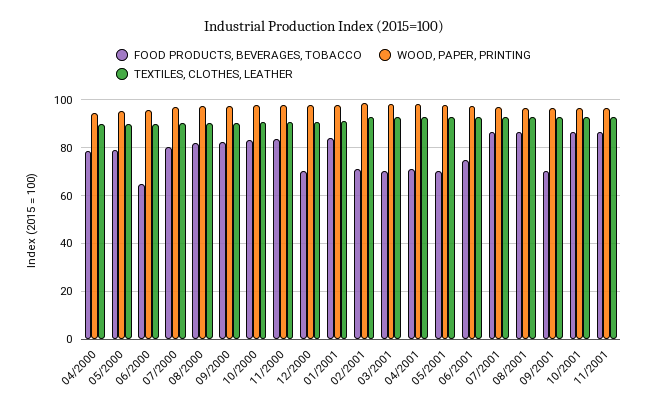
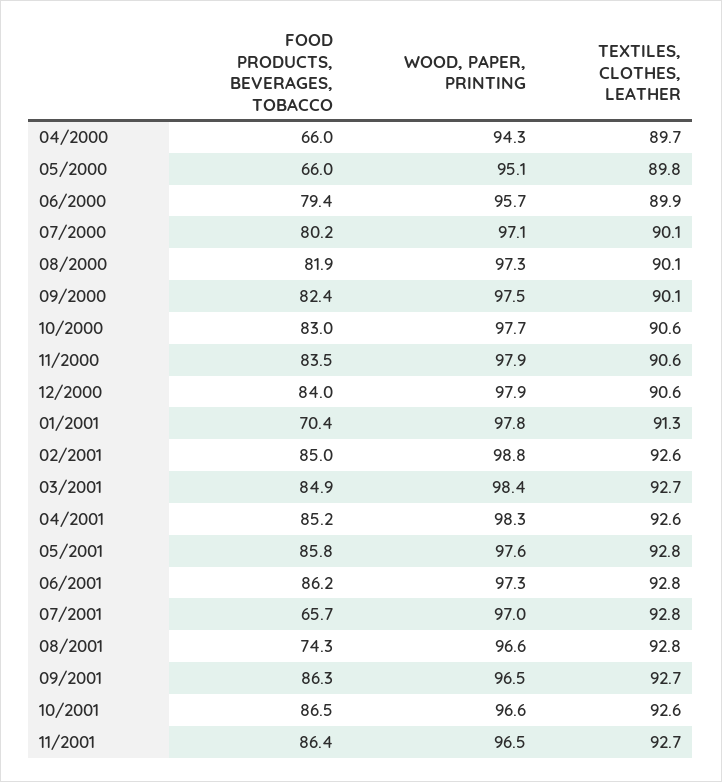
FOOD PRODUCTS, BEVERAGES, TOBACCO, 04/2000: 80 -> 66
FOOD PRODUCTS, BEVERAGES, TOBACCO, 05/2000: 80 -> 66
FOOD PRODUCTS, BEVERAGES, TOBACCO, 06/2000: 65 -> 79.4
FOOD PRODUCTS, BEVERAGES, TOBACCO, 12/2000: 70 -> 84
FOOD PRODUCTS, BEVERAGES, TOBACCO, 01/2001: 85 -> 70.4
FOOD PRODUCTS, BEVERAGES, TOBACCO, 02/2001: 70 -> 85
FOOD PRODUCTS, BEVERAGES, TOBACCO, 03/2001: 70 -> 84.9
FOOD PRODUCTS, BEVERAGES, TOBACCO, 04/2001: 70 -> 85.2
FOOD PRODUCTS, BEVERAGES, TOBACCO, 05/2001: 70 -> 85.8
FOOD PRODUCTS, BEVERAGES, TOBACCO, 06/2001: 75 -> 86.2
FOOD PRODUCTS, BEVERAGES, TOBACCO, 07/2001: 85 -> 65.7
FOOD PRODUCTS, BEVERAGES, TOBACCO, 08/2001: 85 -> 74.3
FOOD PRODUCTS, BEVERAGES, TOBACCO, 09/2001: 70 -> 86.3

